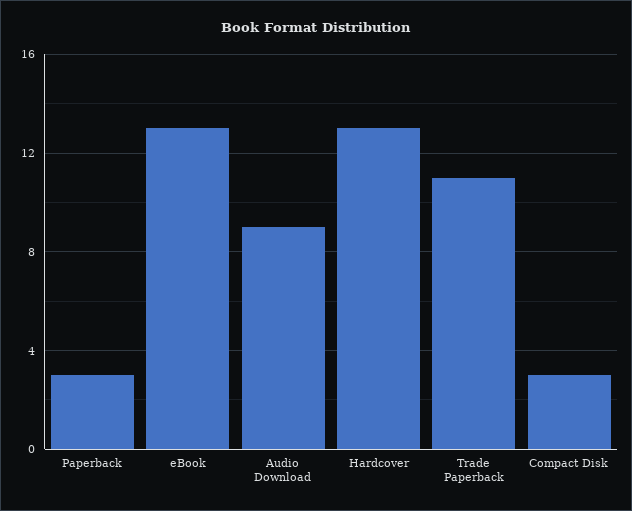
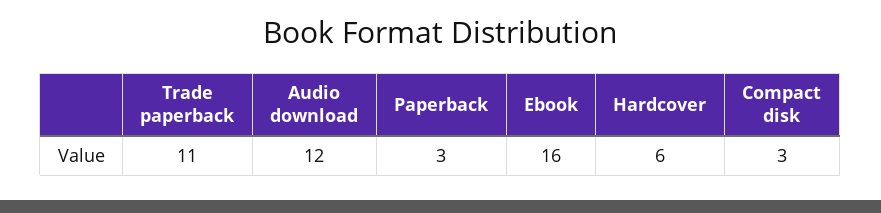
eBook: 13 -> 16
Audio Download: 9 -> 12
Hardcover: 13 -> 6

